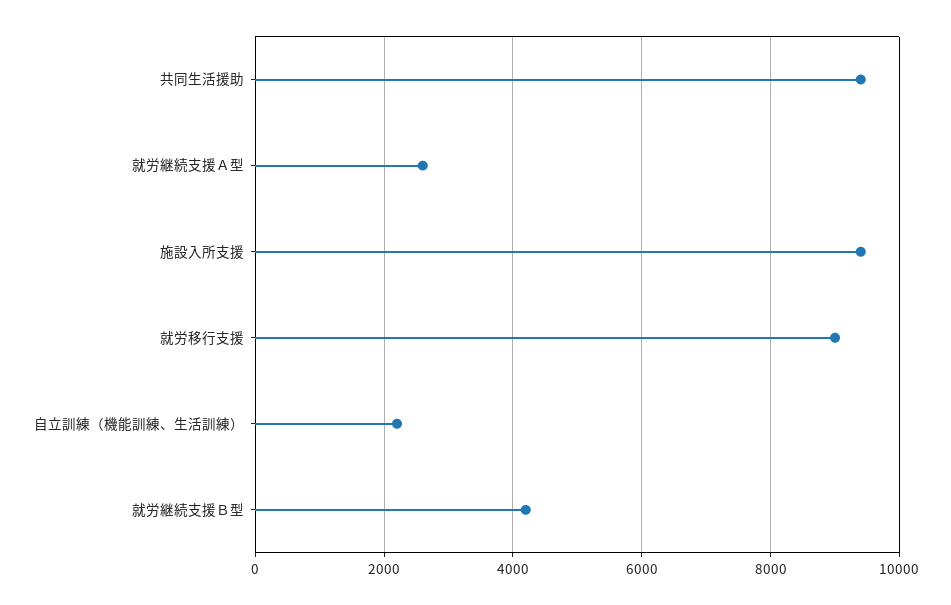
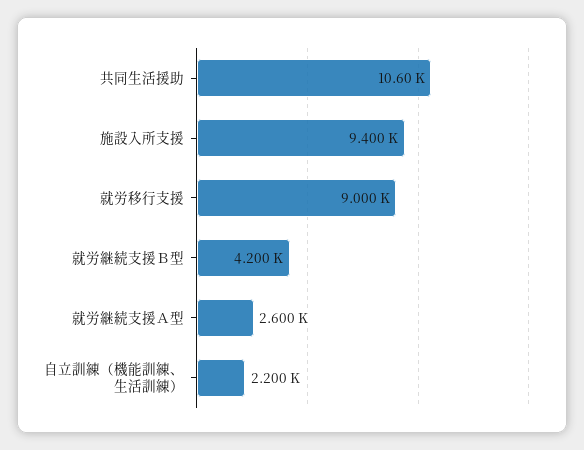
共同生活援助: 9400 -> 10600

